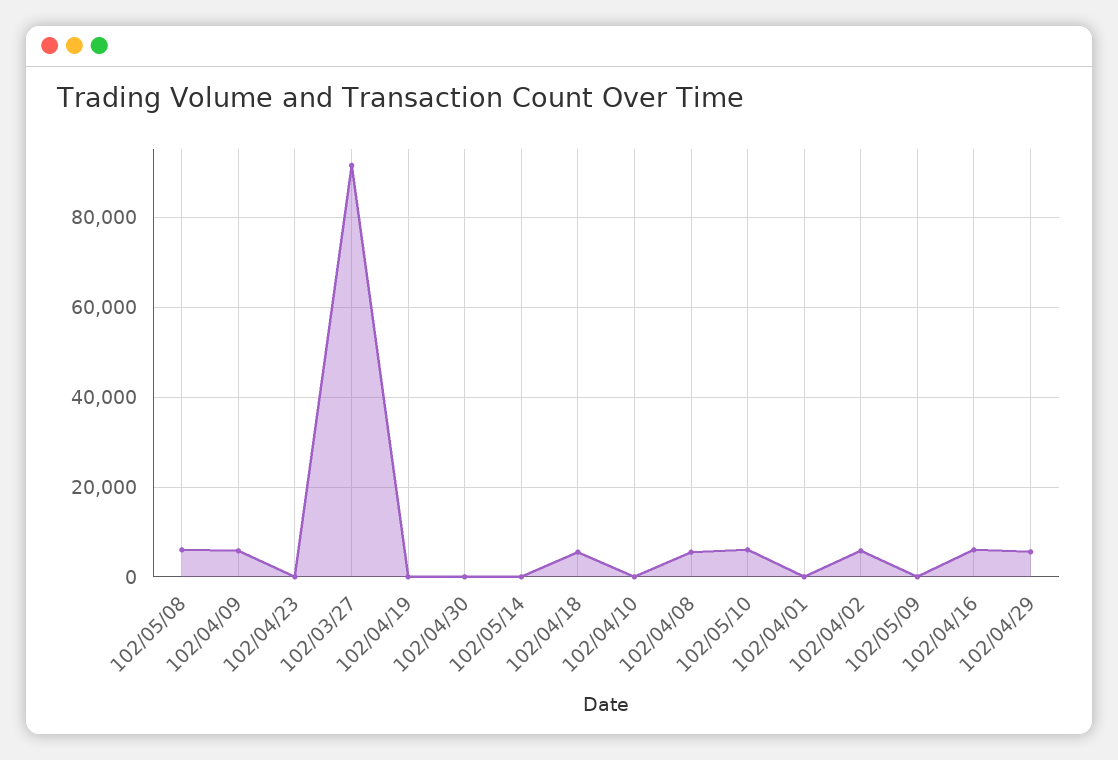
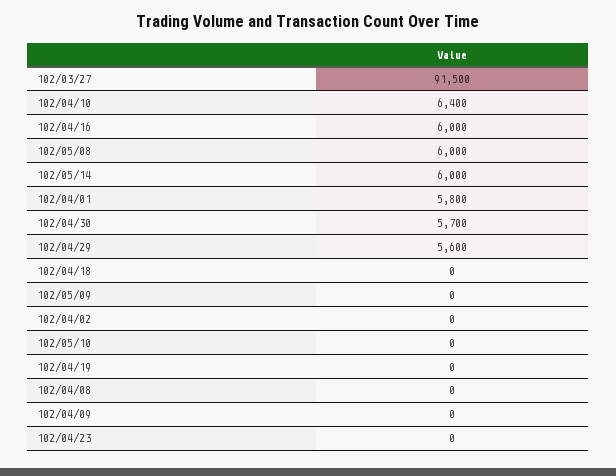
102/04/09: 6000 -> 0
102/04/30: 0 -> 5700
102/05/14: 0 -> 6000
102/04/18: 6000 -> 0
102/04/10: 0 -> 6400
102/04/08: 6000 -> 0
102/05/10: 6000 -> 0
102/04/01: 0 -> 5800
102/04/02: 6000 -> 0

